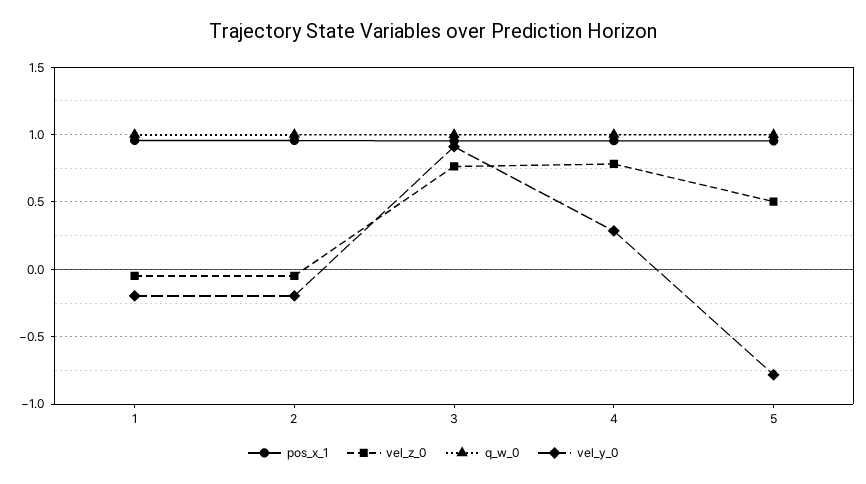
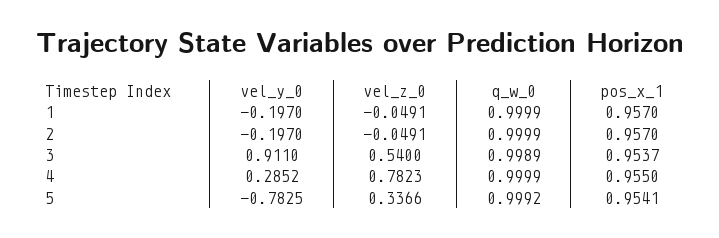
vel_z_0, 3: 0.75 -> 0.54
vel_z_0, 5: 0.5 -> 0.3366

